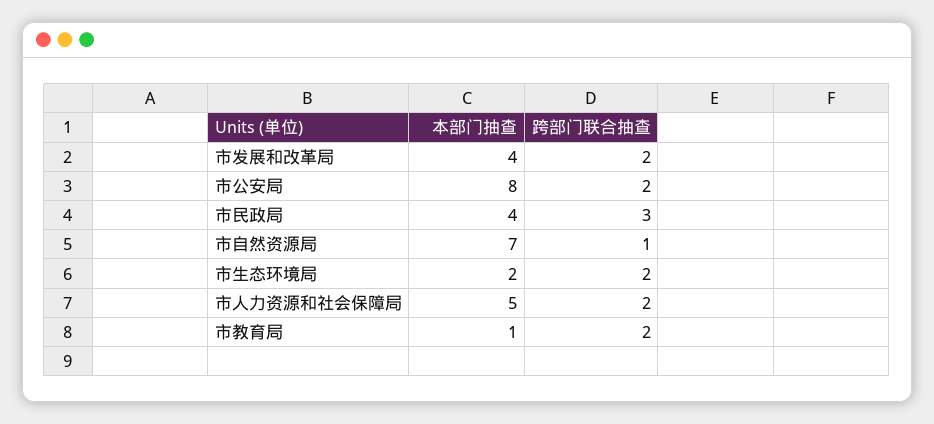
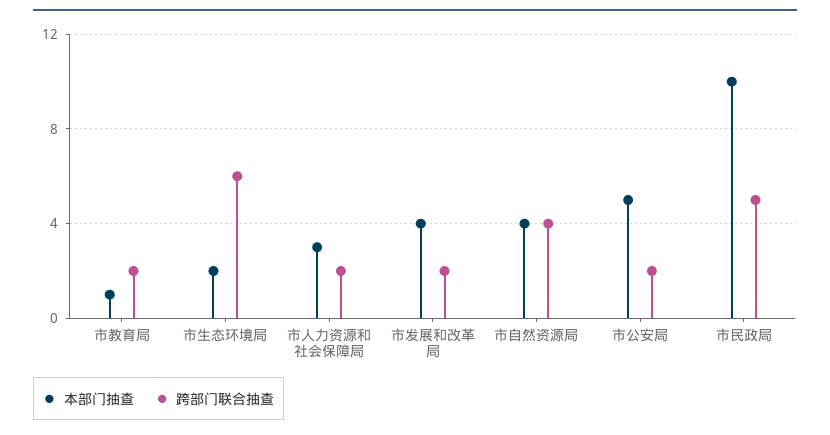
本部门抽查, 市公安局: 8 -> 5
本部门抽查, 市民政局: 4 -> 10
跨部门联合抽查, 市民政局: 3 -> 5
本部门抽查, 市自然资源局: 7 -> 4
跨部门联合抽查, 市自然资源局: 1 -> 4
跨部门联合抽查, 市生态环境局: 2 -> 6
本部门抽查, 市人力资源和社会保障局: 5 -> 3

